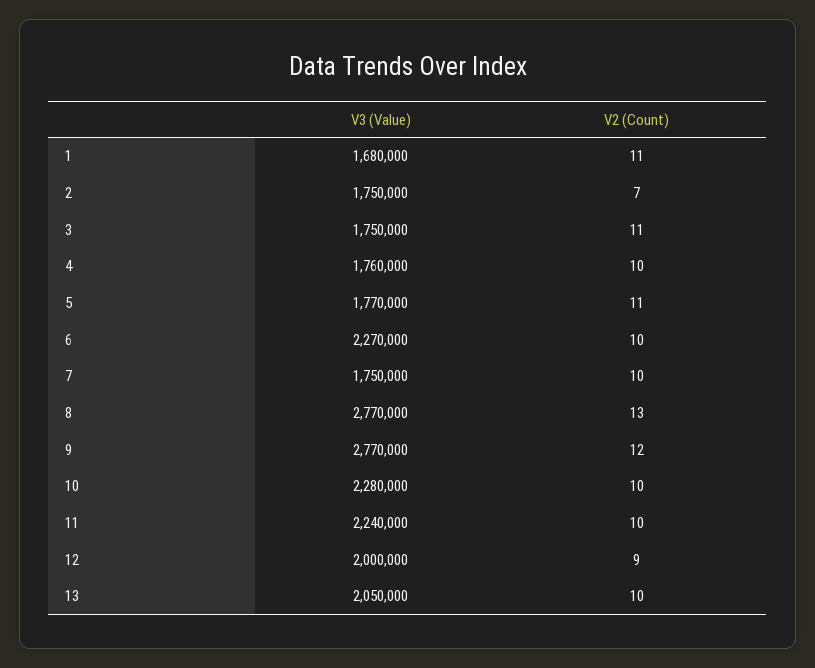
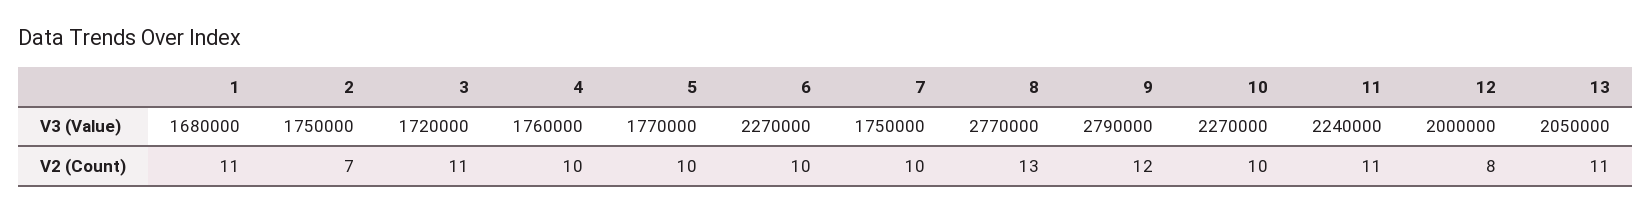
V3 (Value), 3: 1750000 -> 1720000
V2 (Count), 5: 11 -> 10
V3 (Value), 9: 2770000 -> 2790000
V3 (Value), 10: 2280000 -> 2270000
V2 (Count), 11: 10 -> 11
V2 (Count), 12: 9 -> 8
V2 (Count), 13: 10 -> 11

